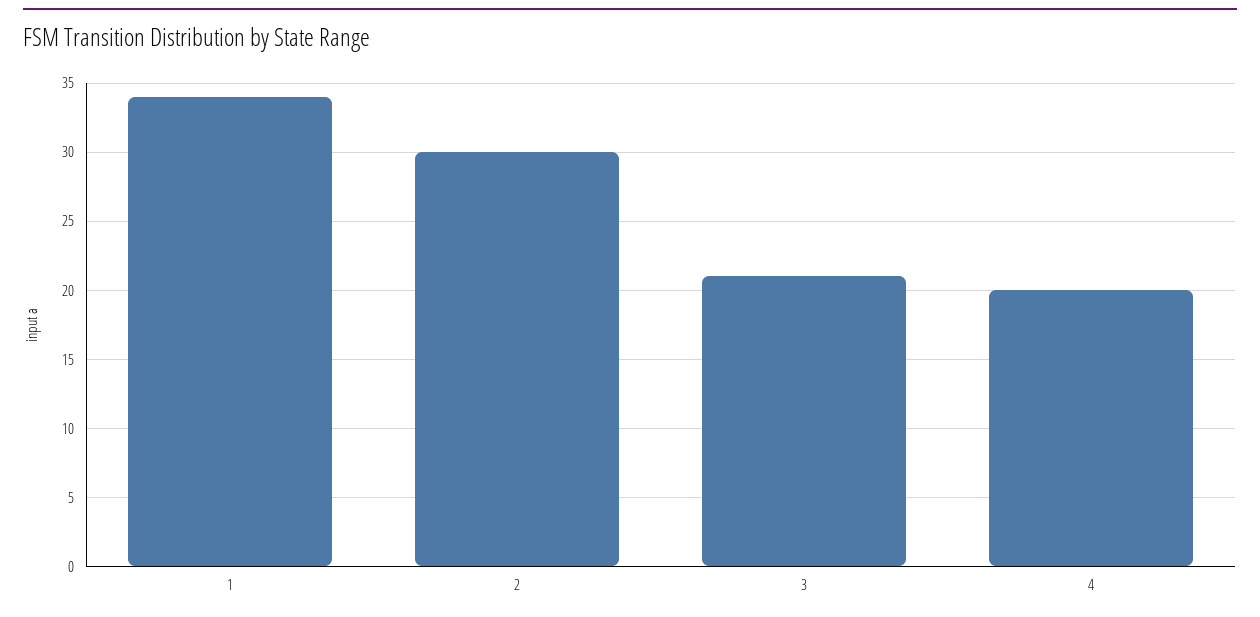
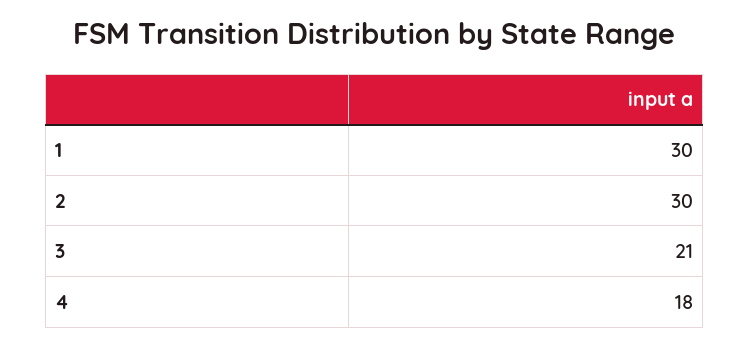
1: 34 -> 30
4: 20 -> 18

